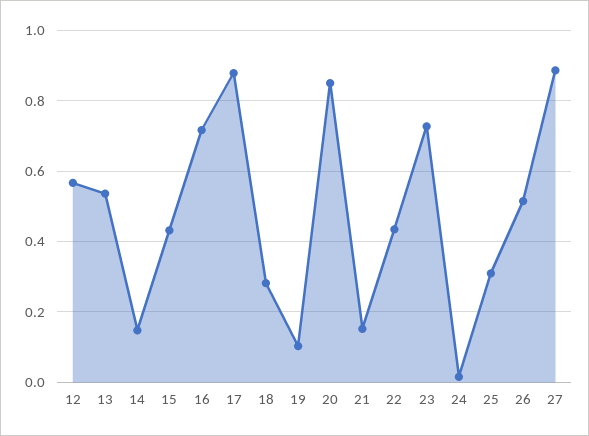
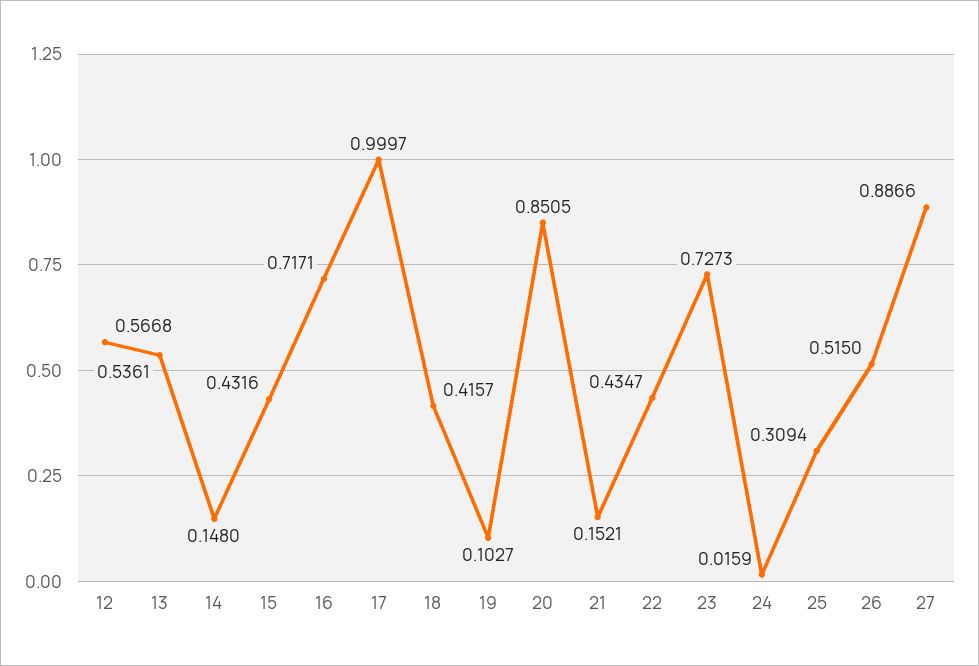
17: 0.88 -> 0.9997
18: 0.28 -> 0.4157

